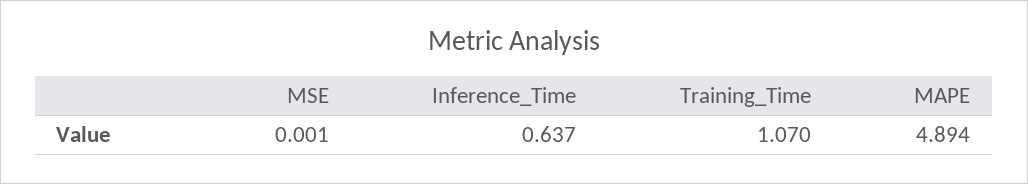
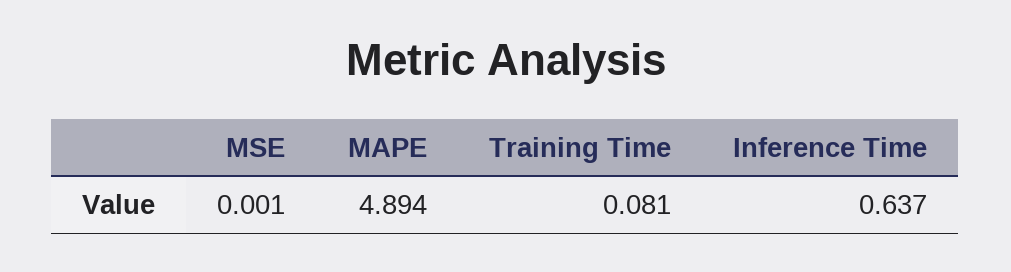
Training_Time: 1.07 -> 0.081

